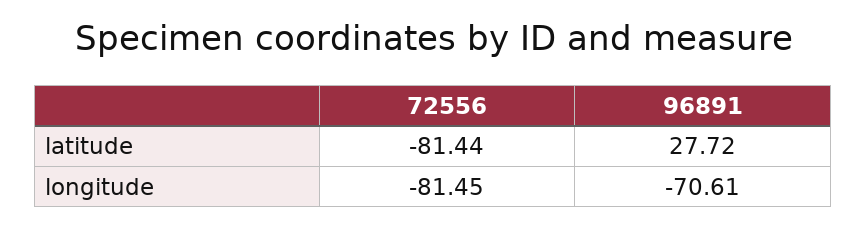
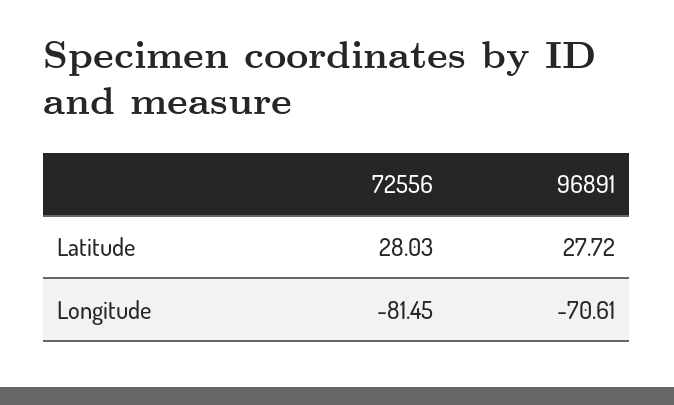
72556, latitude: -81.44 -> 28.03

